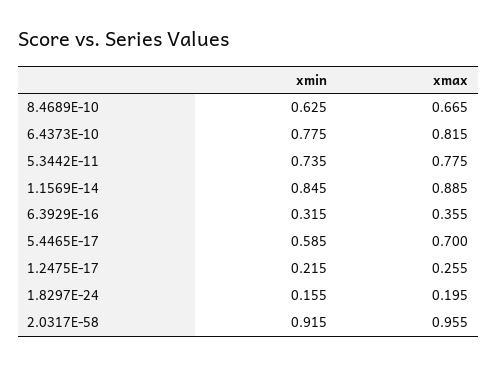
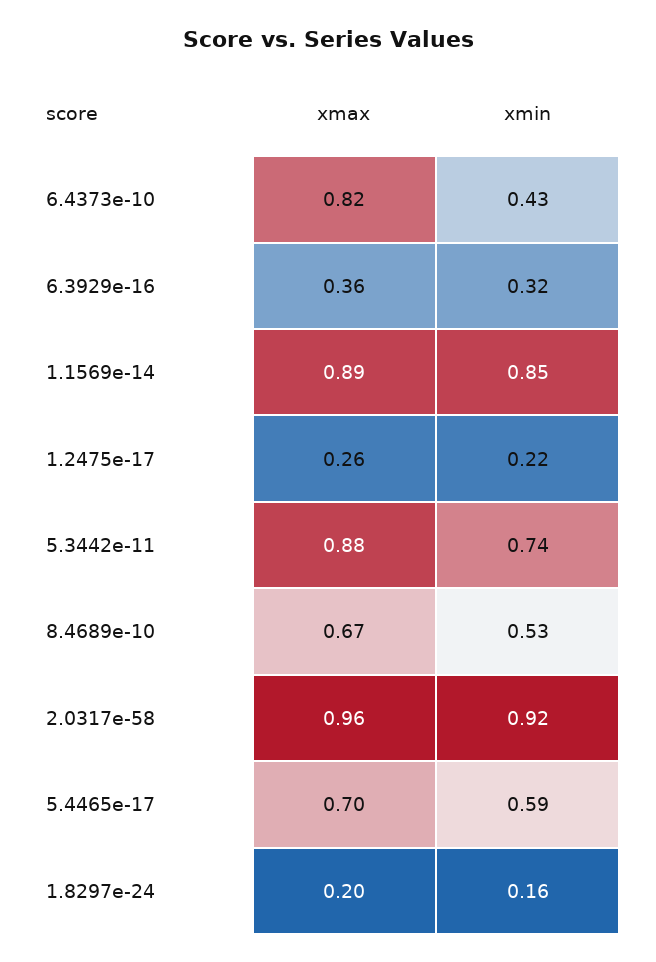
xmin, 8.4689E-10: 0.625 -> 0.53
xmin, 6.4373E-10: 0.775 -> 0.43
xmax, 5.3442E-11: 0.775 -> 0.88

